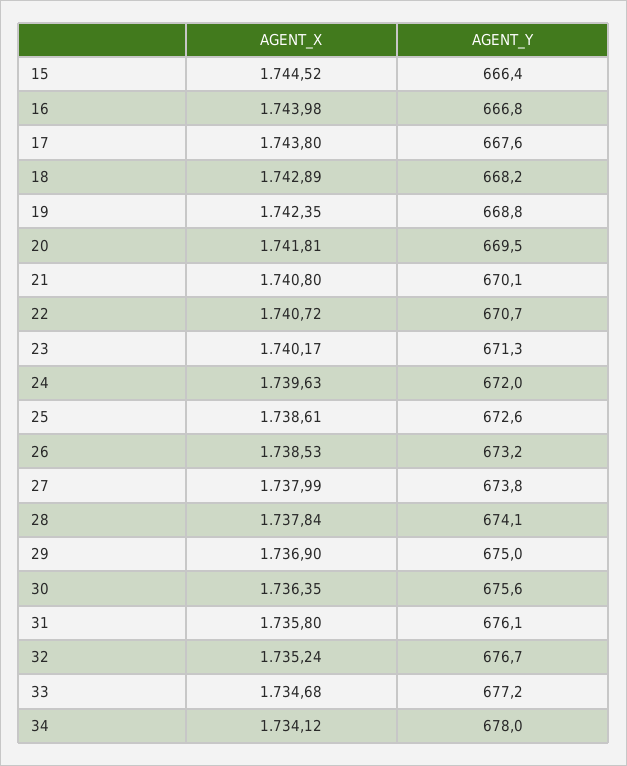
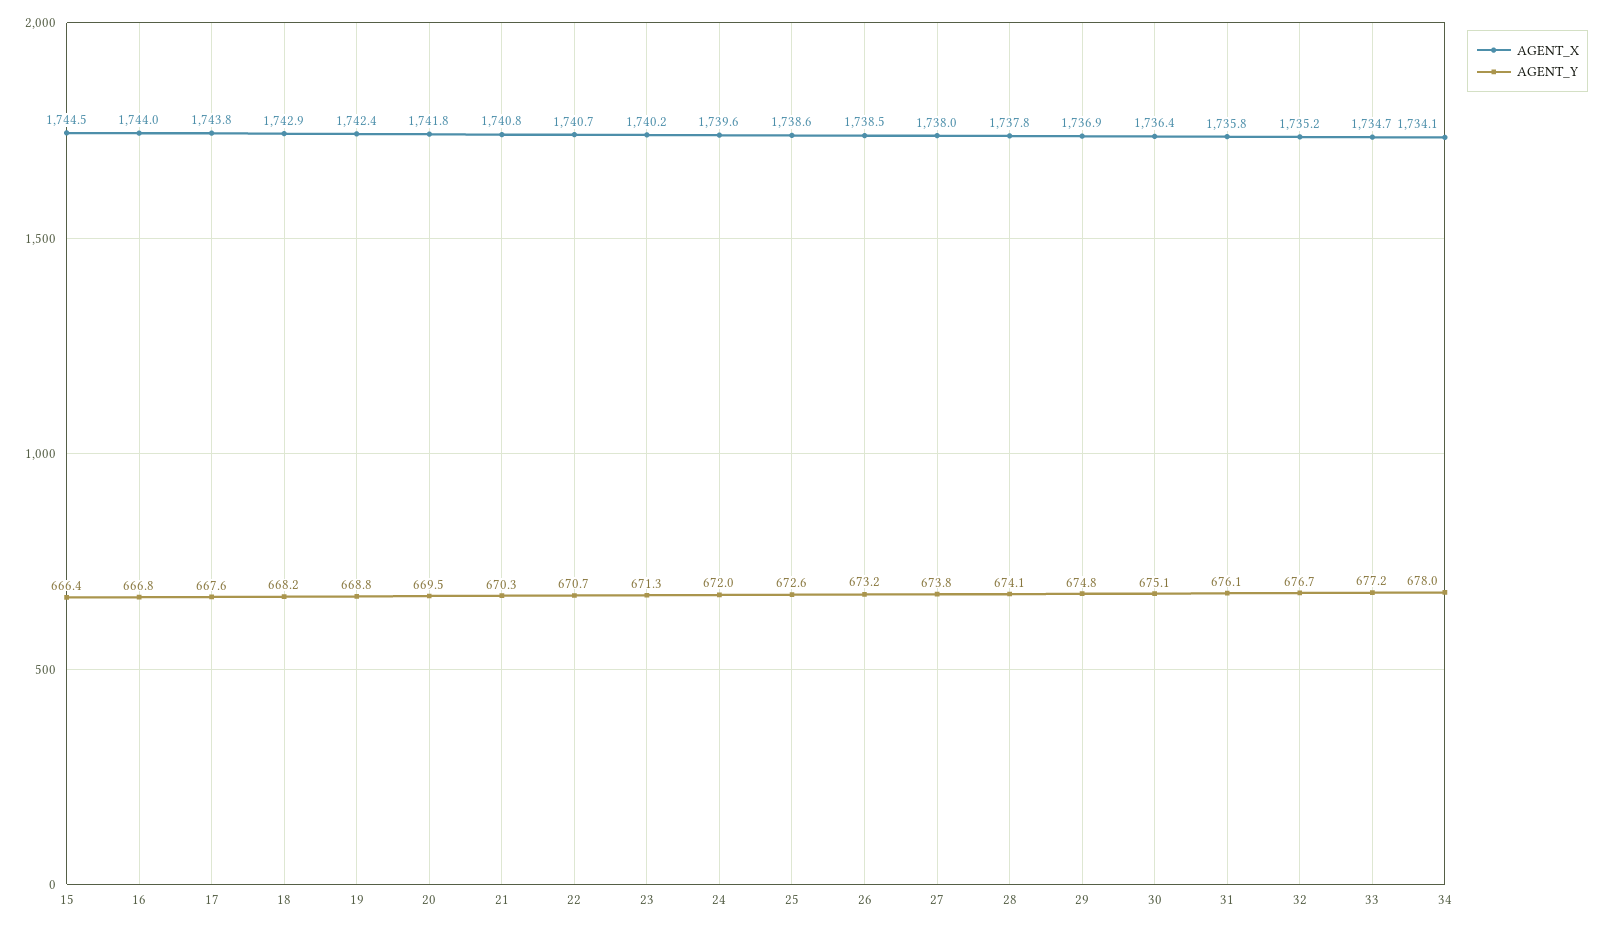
AGENT_Y, 21: 670.1 -> 670.3
AGENT_Y, 29: 675 -> 674.8
AGENT_Y, 30: 675.6 -> 675.1

